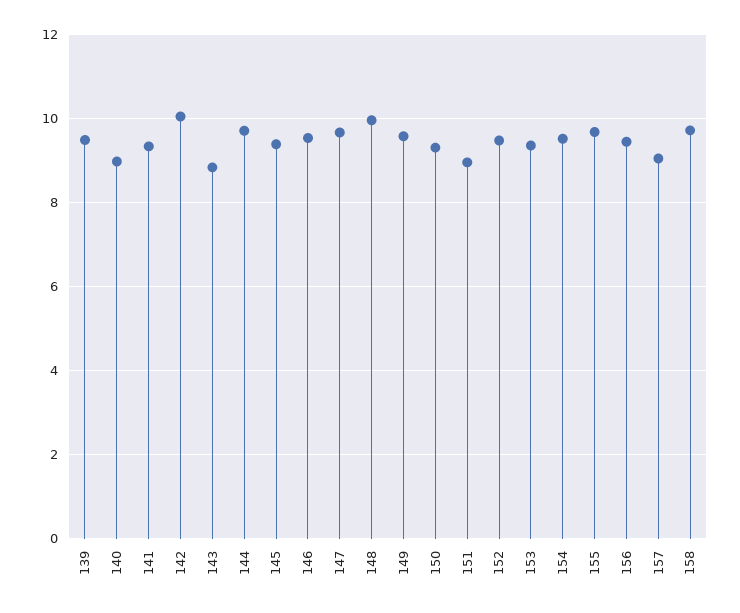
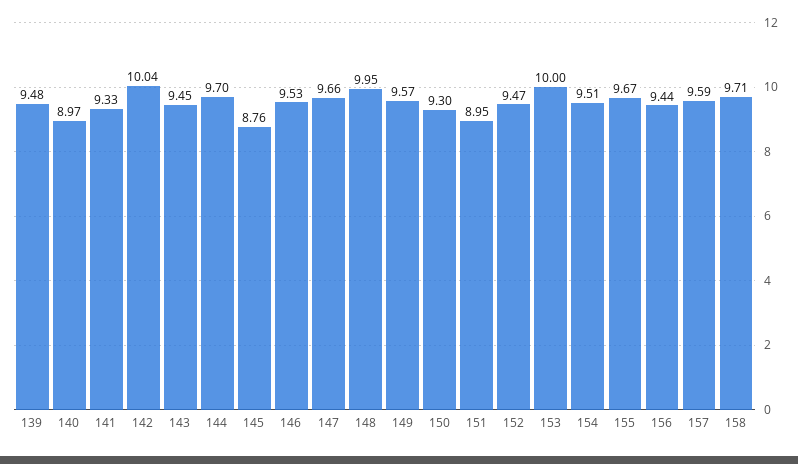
143: 8.8 -> 9.45
145: 9.4 -> 8.76
153: 9.4 -> 10
157: 9 -> 9.59

